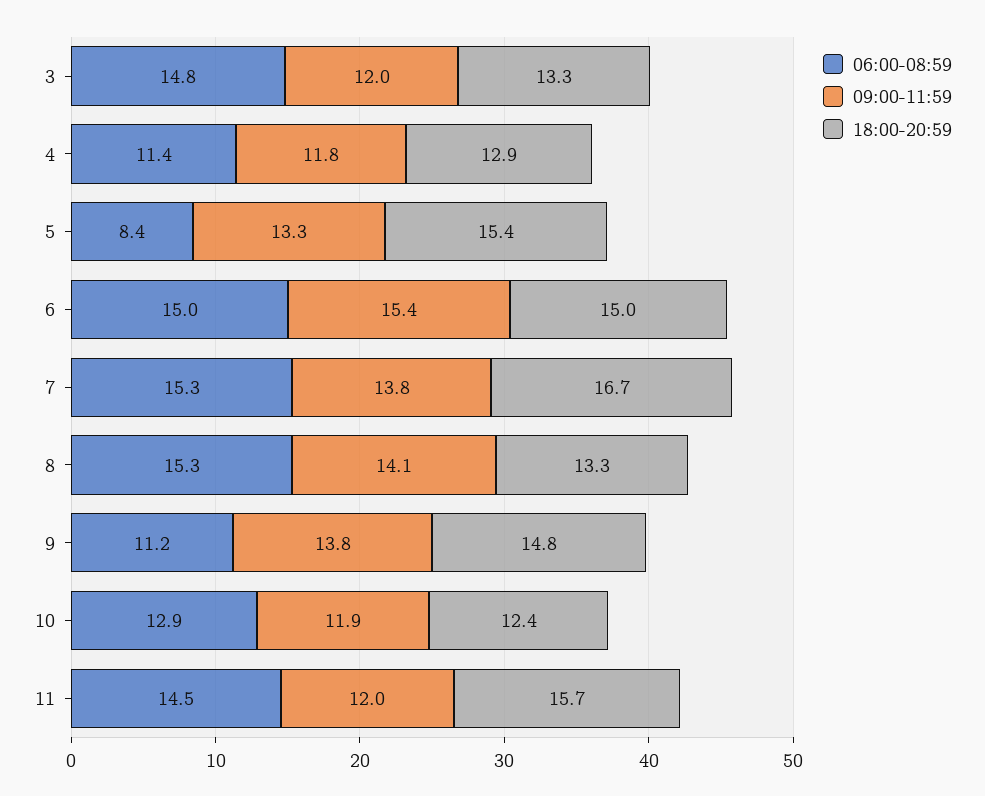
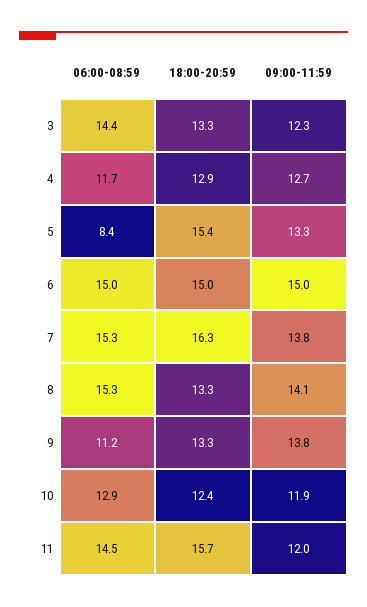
06:00-08:59, 3: 14.8 -> 14.4
09:00-11:59, 3: 12 -> 12.3
06:00-08:59, 4: 11.4 -> 11.7
09:00-11:59, 4: 11.8 -> 12.7
09:00-11:59, 6: 15.4 -> 15
18:00-20:59, 7: 16.7 -> 16.3
18:00-20:59, 9: 14.8 -> 13.3

